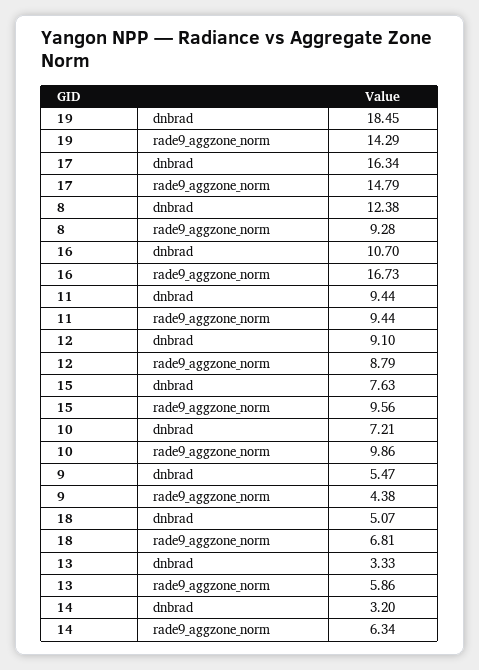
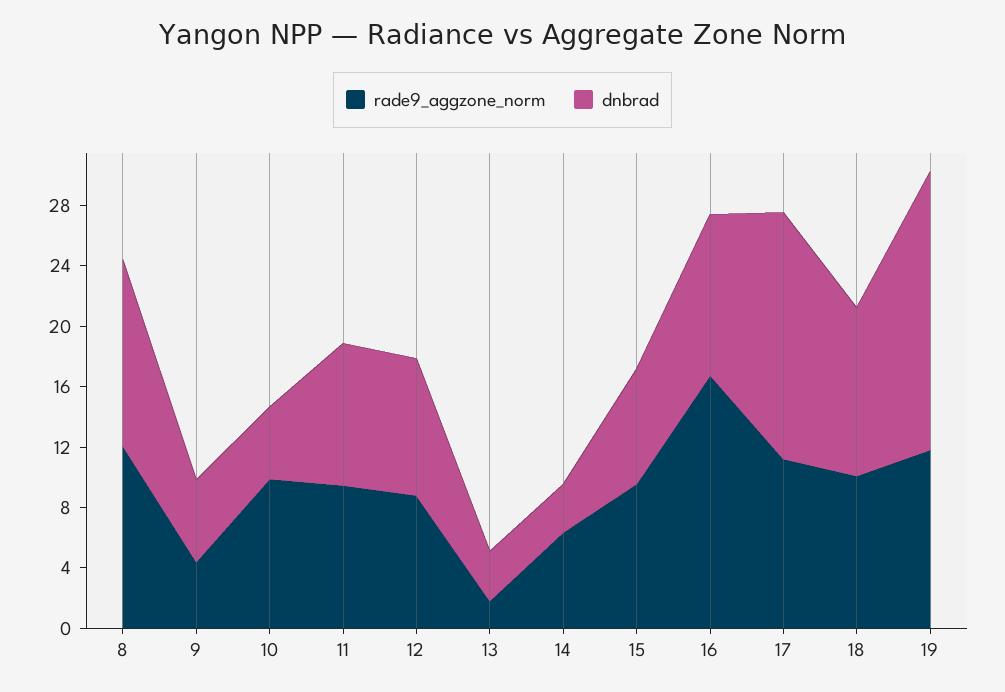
rade9_aggzone_norm, 19: 14.29 -> 12
rade9_aggzone_norm, 17: 14.79 -> 11
rade9_aggzone_norm, 8: 9.28 -> 12
dnbrad, 10: 7.21 -> 5
dnbrad, 18: 5.07 -> 11
rade9_aggzone_norm, 18: 6.81 -> 10
rade9_aggzone_norm, 13: 5.86 -> 2

